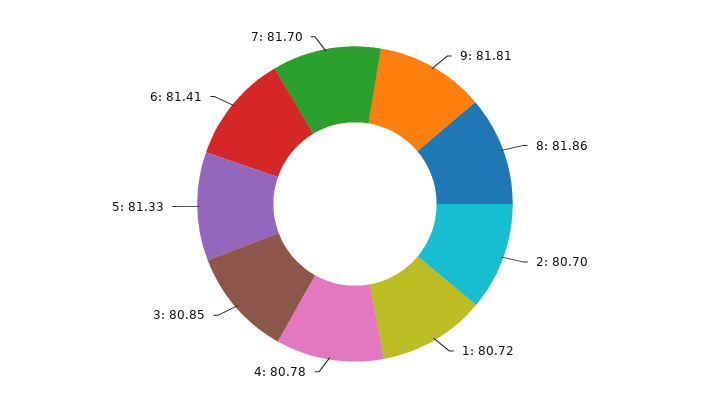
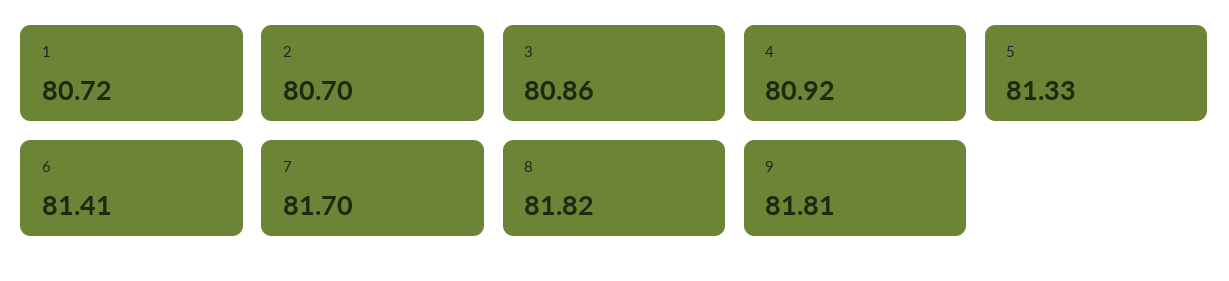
8: 81.86 -> 81.82
4: 80.78 -> 80.92
3: 80.85 -> 80.86

